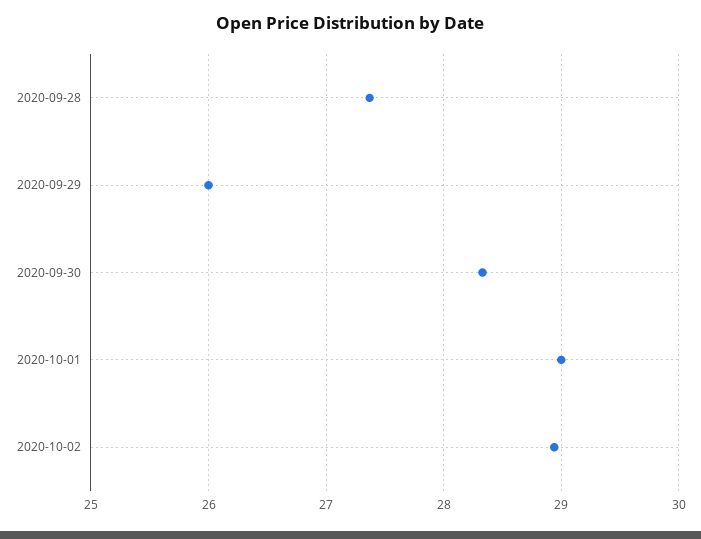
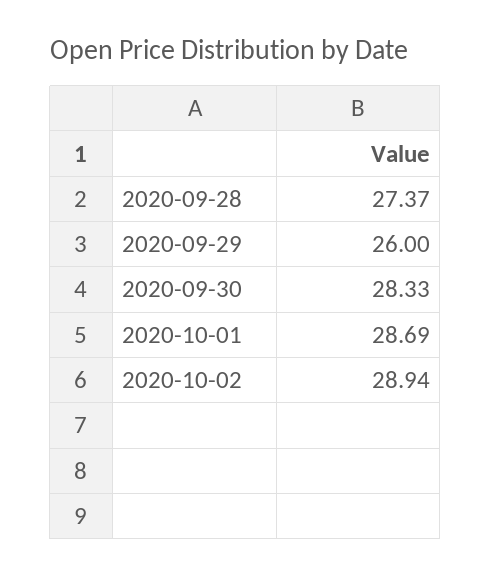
2020-10-01: 29 -> 28.69

